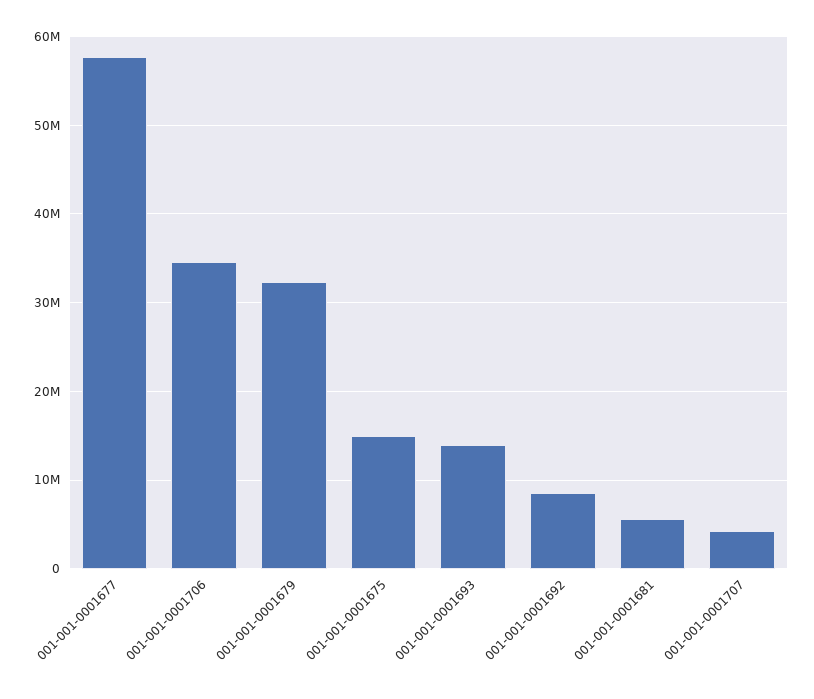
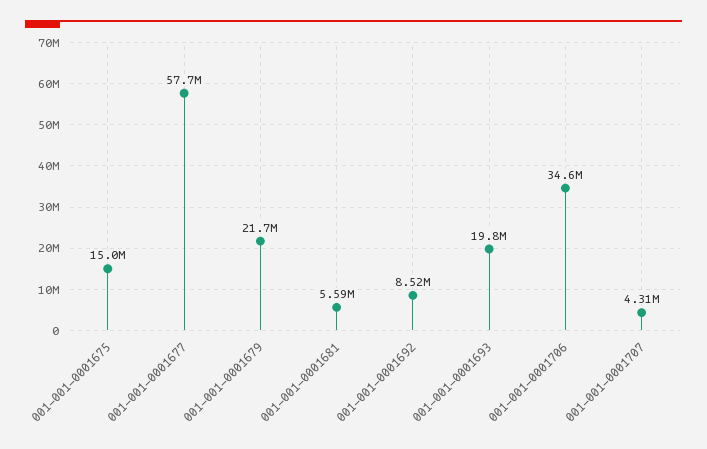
001-001-0001679: 32000000 -> 21700000
001-001-0001693: 14000000 -> 19800000

